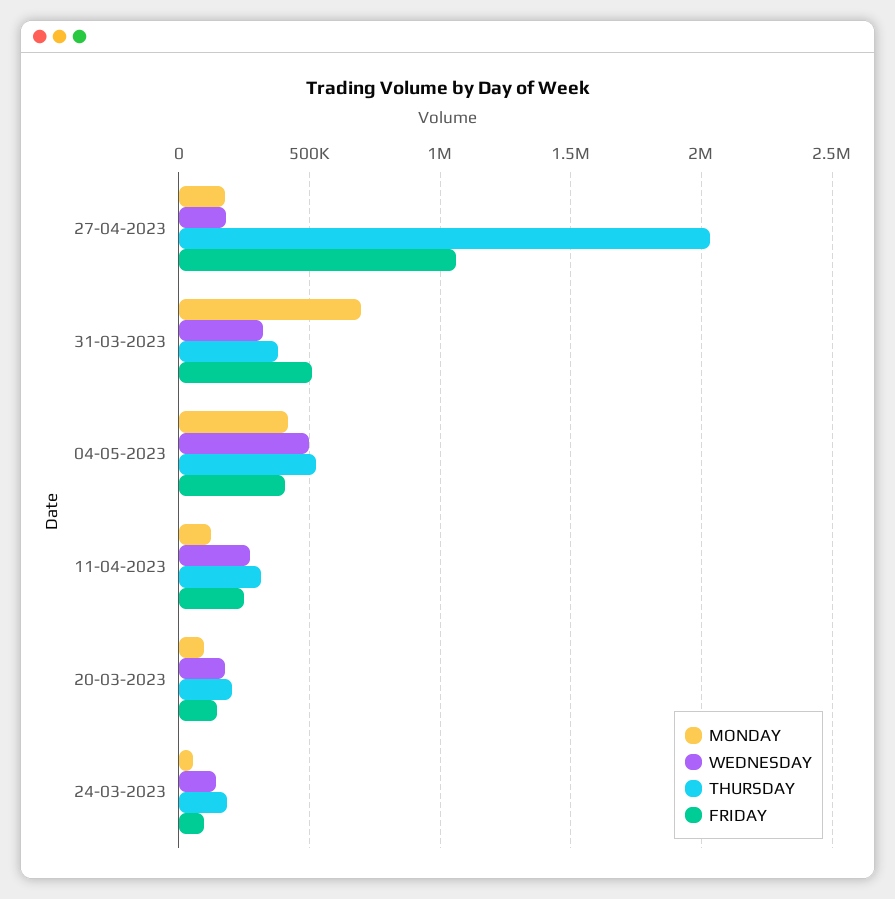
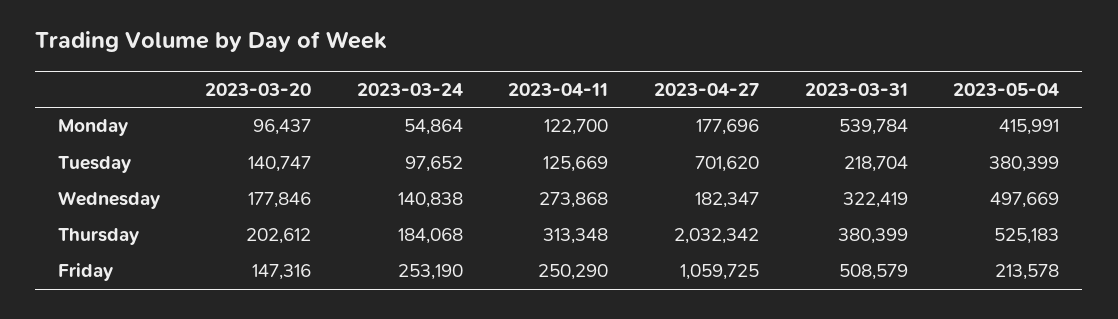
MONDAY, 31-03-2023: 700000 -> 539784
FRIDAY, 04-05-2023: 400000 -> 213578
FRIDAY, 24-03-2023: 100000 -> 253190
Tuesday, 20-03-2023: none -> 140747
Tuesday, 24-03-2023: none -> 97652
Tuesday, 11-04-2023: none -> 125669
Tuesday, 27-04-2023: none -> 701620
Tuesday, 31-03-2023: none -> 218704
Tuesday, 04-05-2023: none -> 380399

